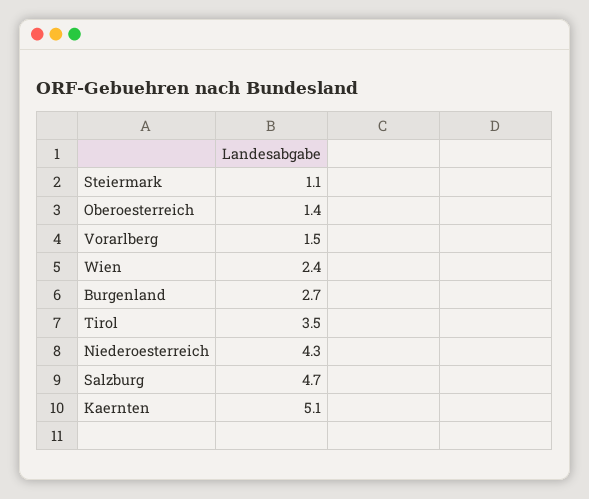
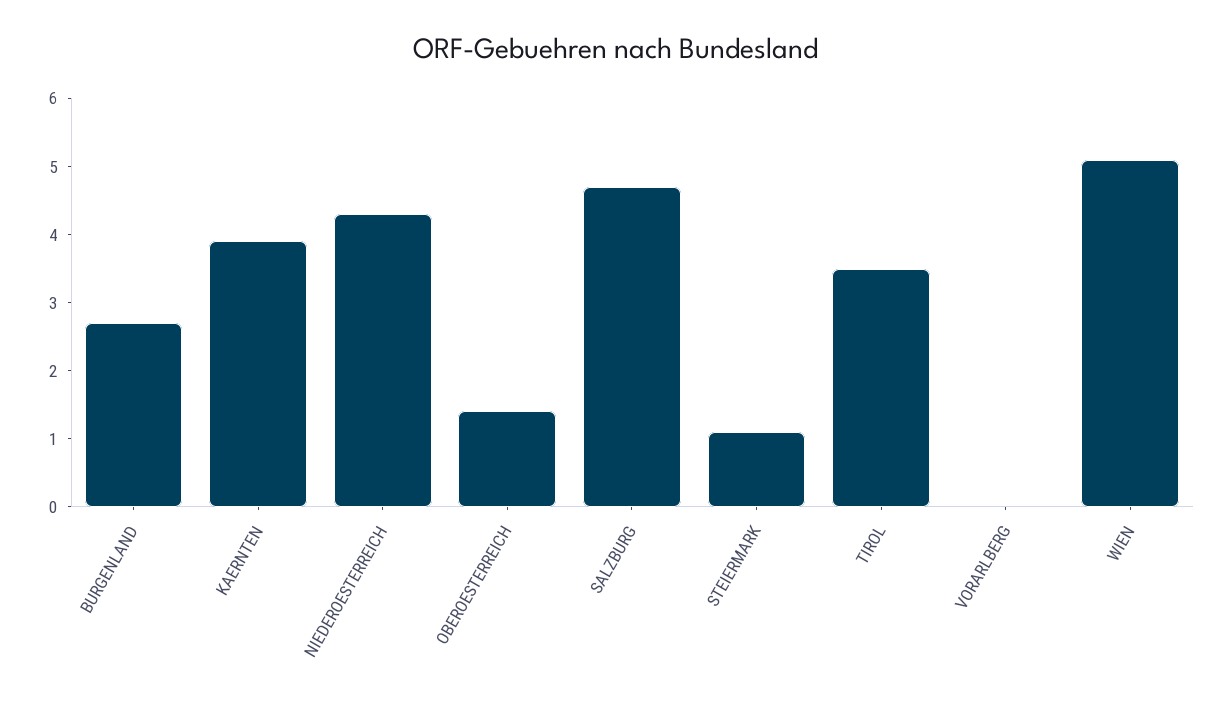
Vorarlberg: 1.5 -> 0
Wien: 2.4 -> 5
Kaernten: 5.1 -> 4

